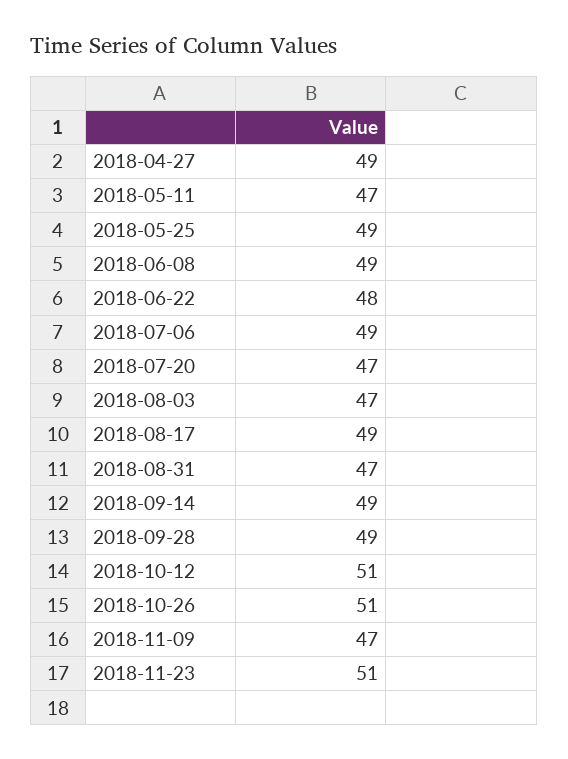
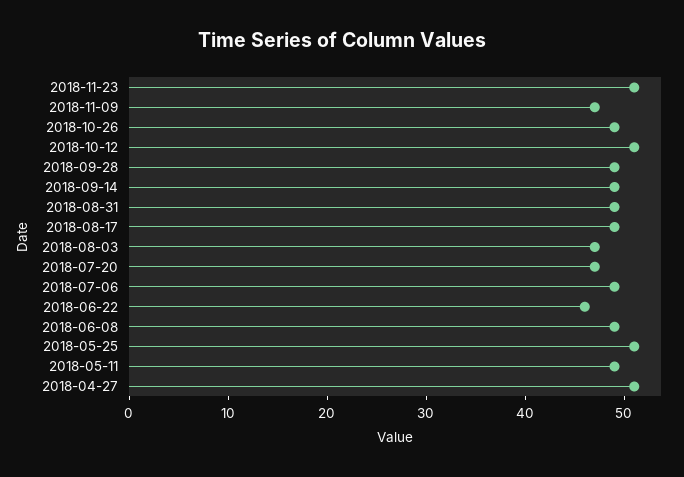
2018-04-27: 49 -> 51
2018-05-11: 47 -> 49
2018-05-25: 49 -> 51
2018-06-22: 48 -> 46
2018-08-31: 47 -> 49
2018-10-26: 51 -> 49

